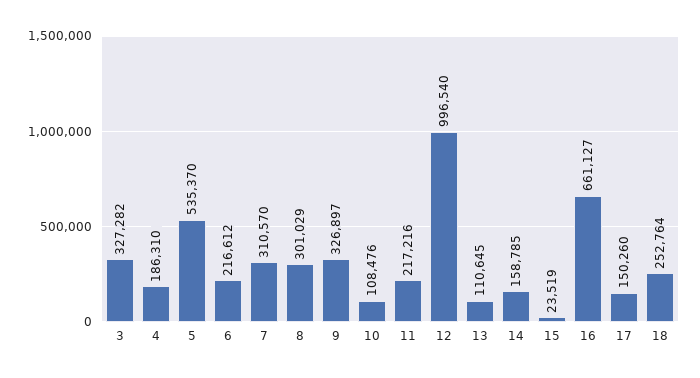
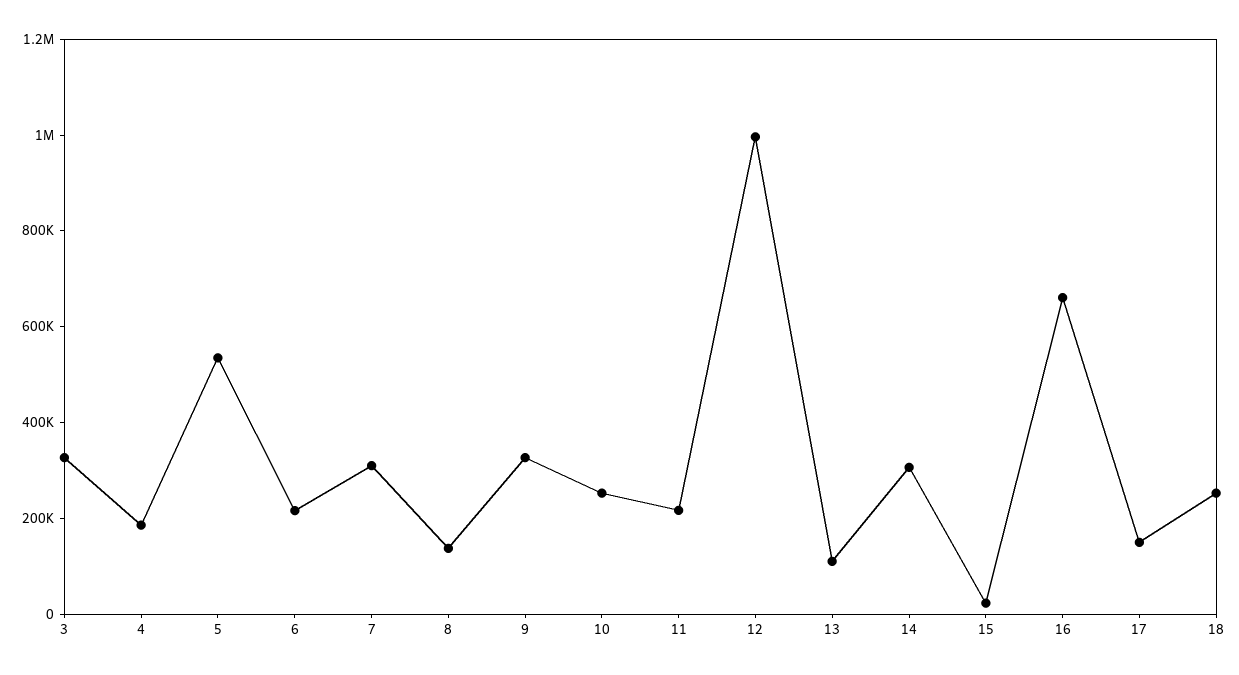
8: 301029 -> 150000
10: 108476 -> 250000
14: 158785 -> 300000

